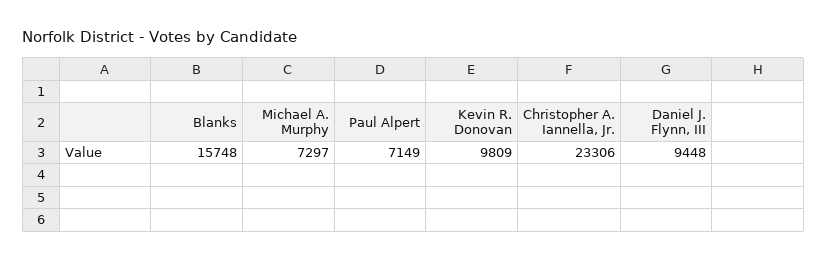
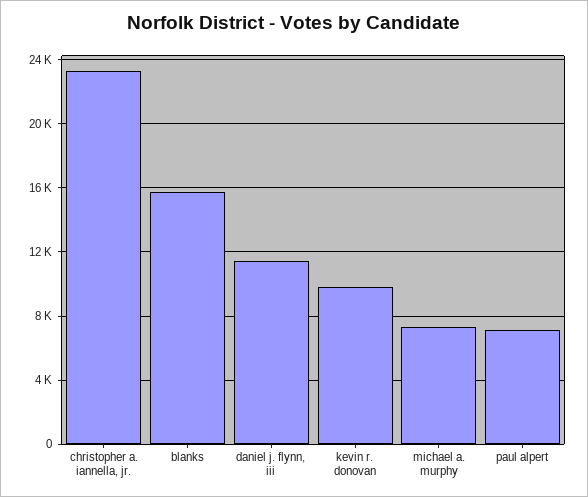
Daniel J. Flynn, III: 9448 -> 11500

